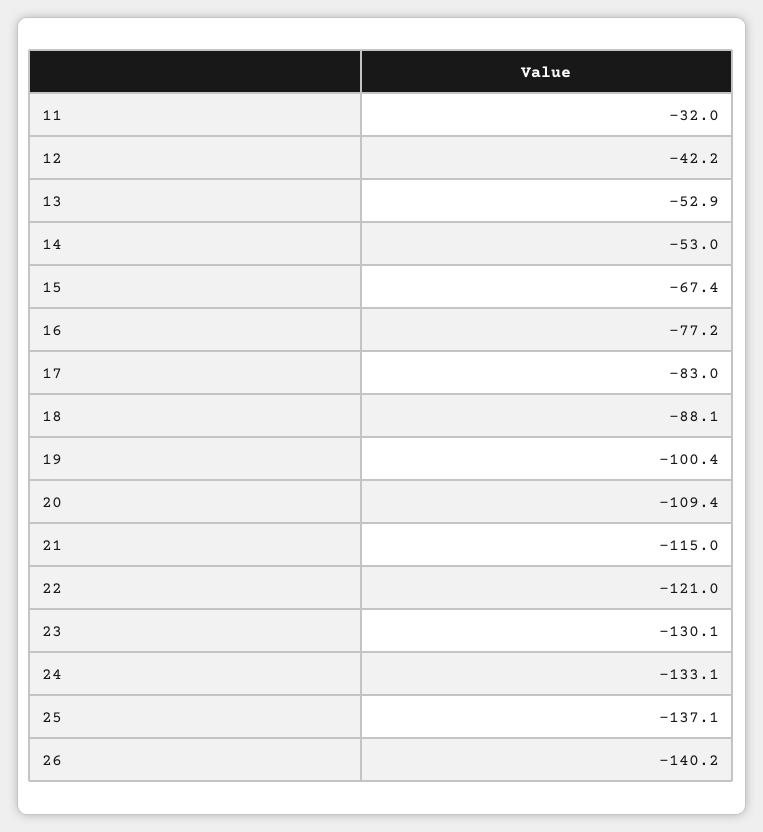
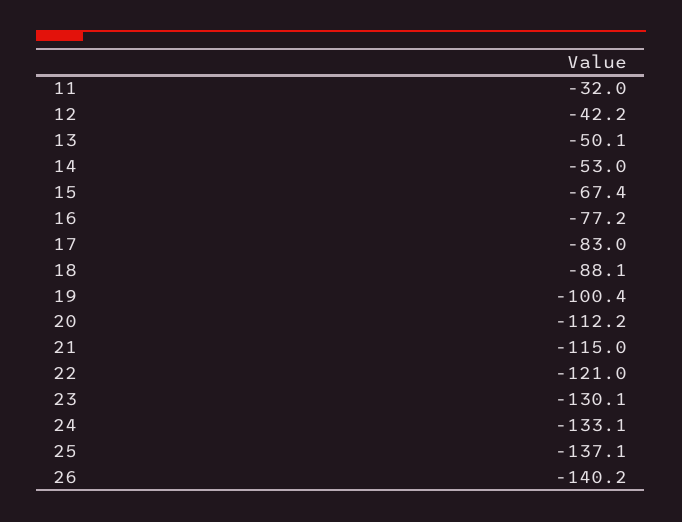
13: -52.9 -> -50.1
20: -109.4 -> -112.2

